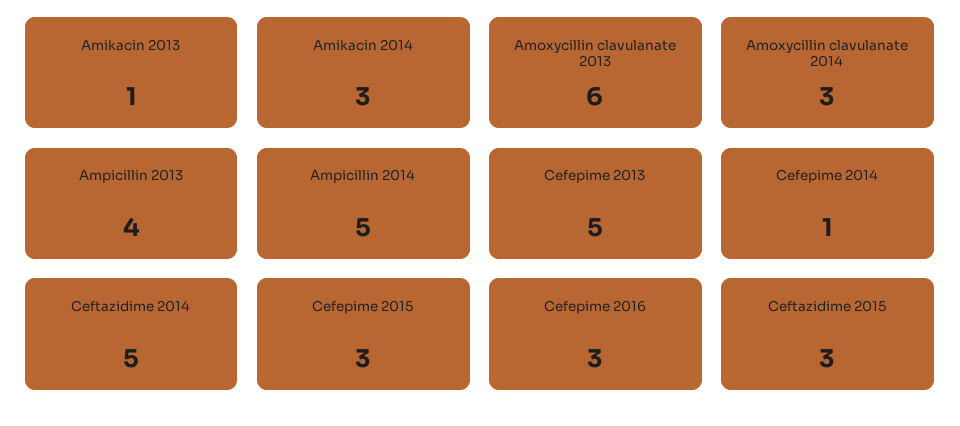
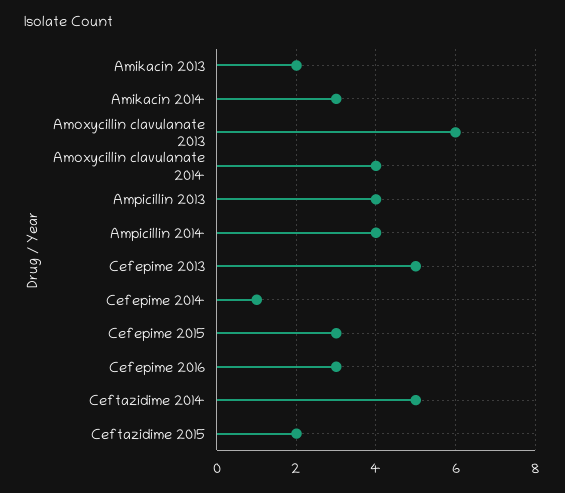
Amikacin 2013: 1 -> 2
Amoxycillin clavulanate 2014: 3 -> 4
Ampicillin 2014: 5 -> 4
Ceftazidime 2015: 3 -> 2

